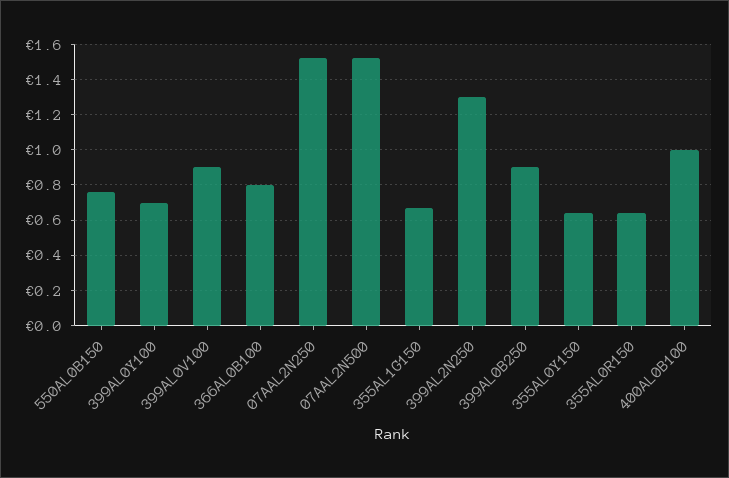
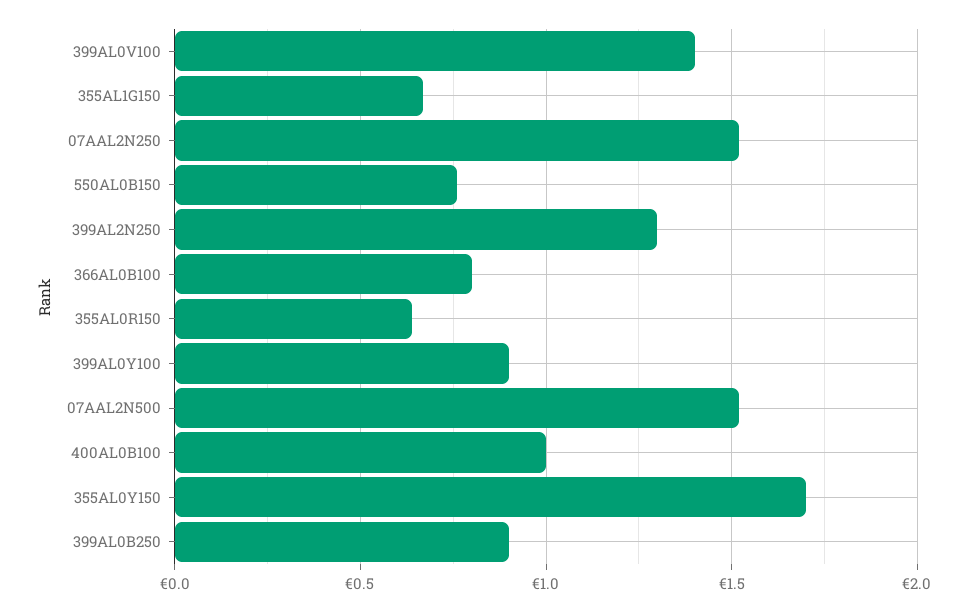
399AL0Y100: 0.7 -> 0.9
399AL0V100: 0.9 -> 1.4
355AL0Y150: 0.65 -> 1.7

